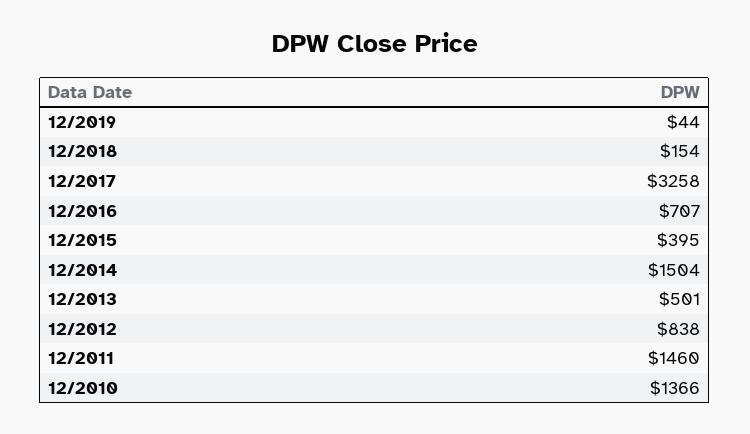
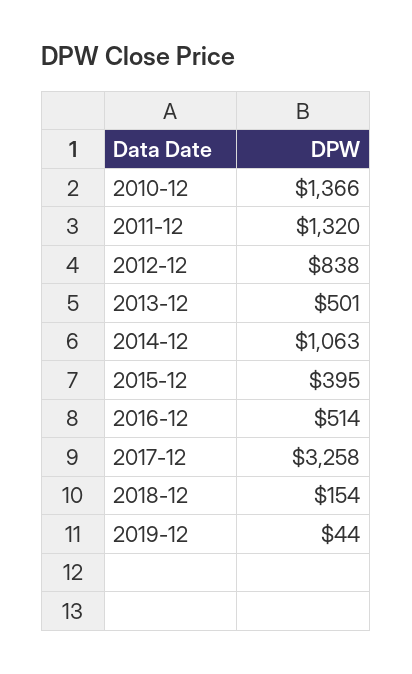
12/2016: 707 -> 514
12/2014: 1504 -> 1063
12/2011: 1460 -> 1320

